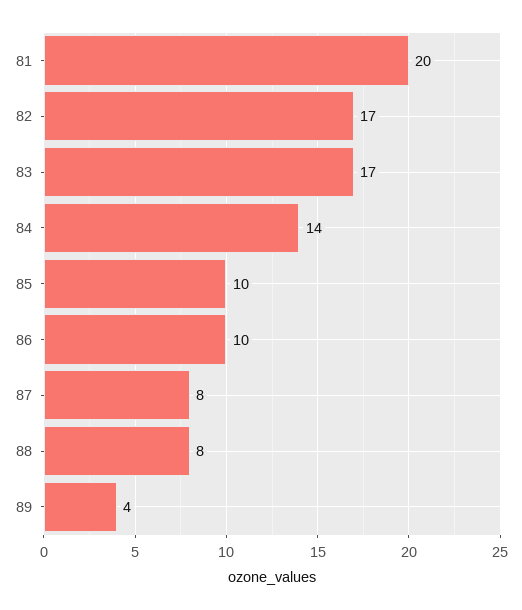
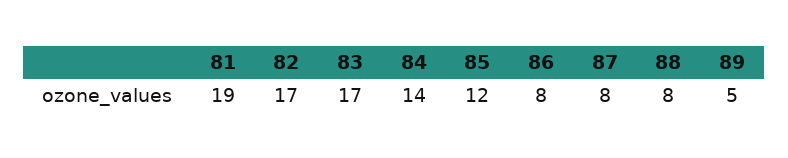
81: 20 -> 19
85: 10 -> 12
86: 10 -> 8
89: 4 -> 5

